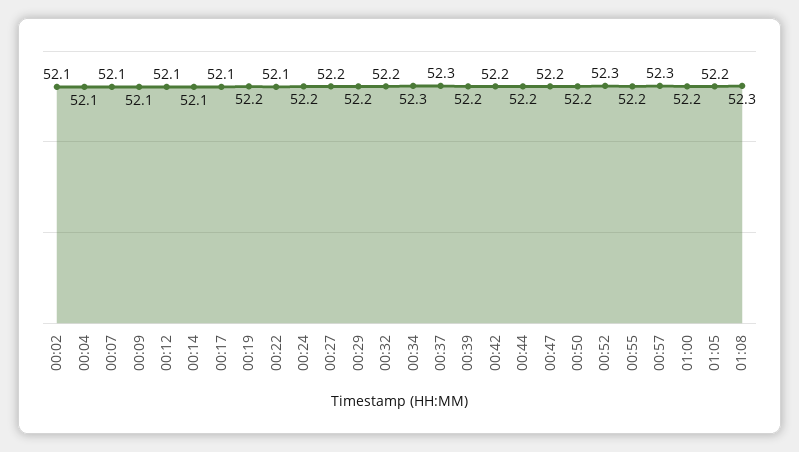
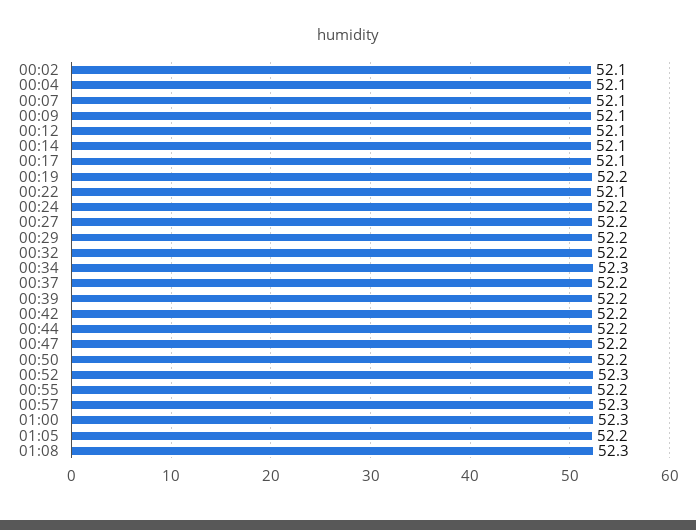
00:37: 52.3 -> 52.2
01:00: 52.2 -> 52.3

